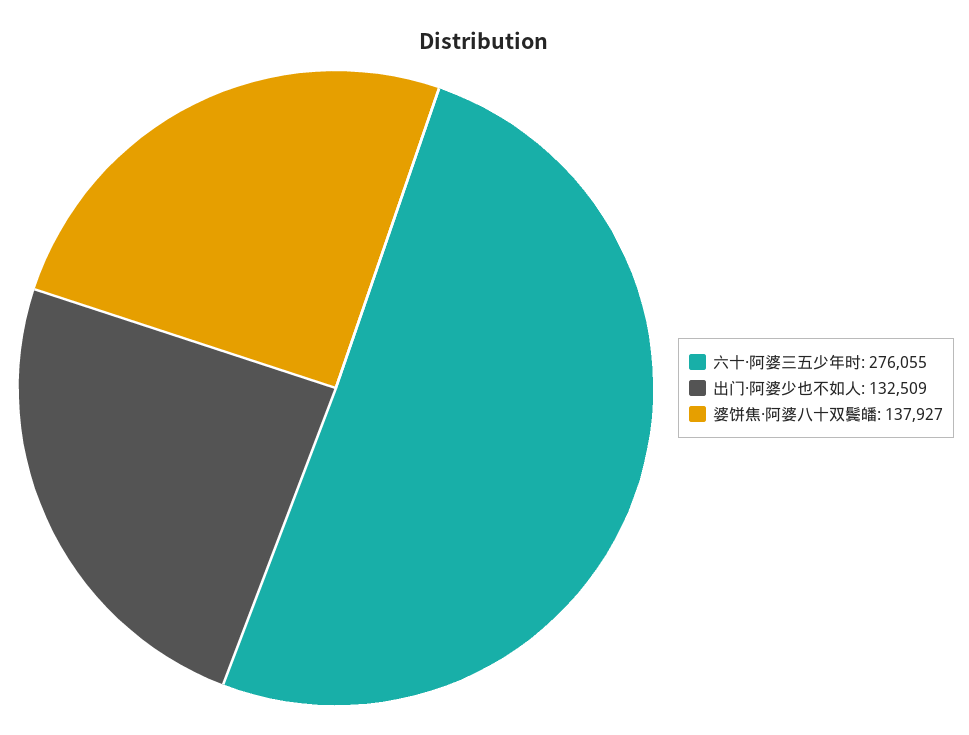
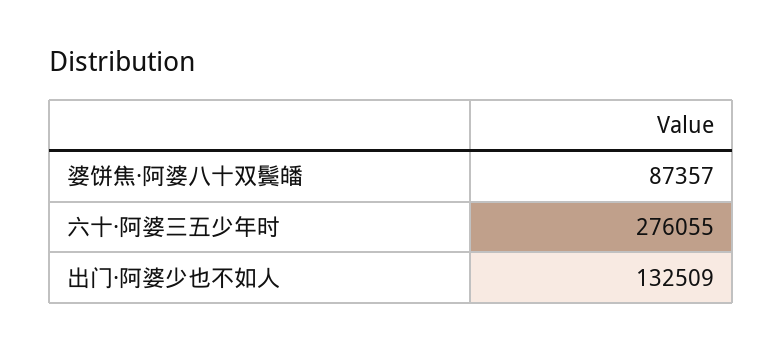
婆饼焦·阿婆八十双鬓皤: 137927 -> 87357

